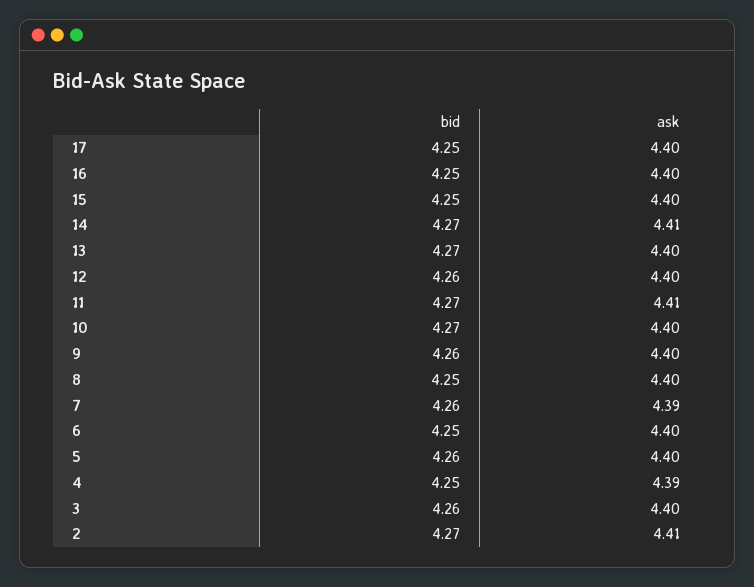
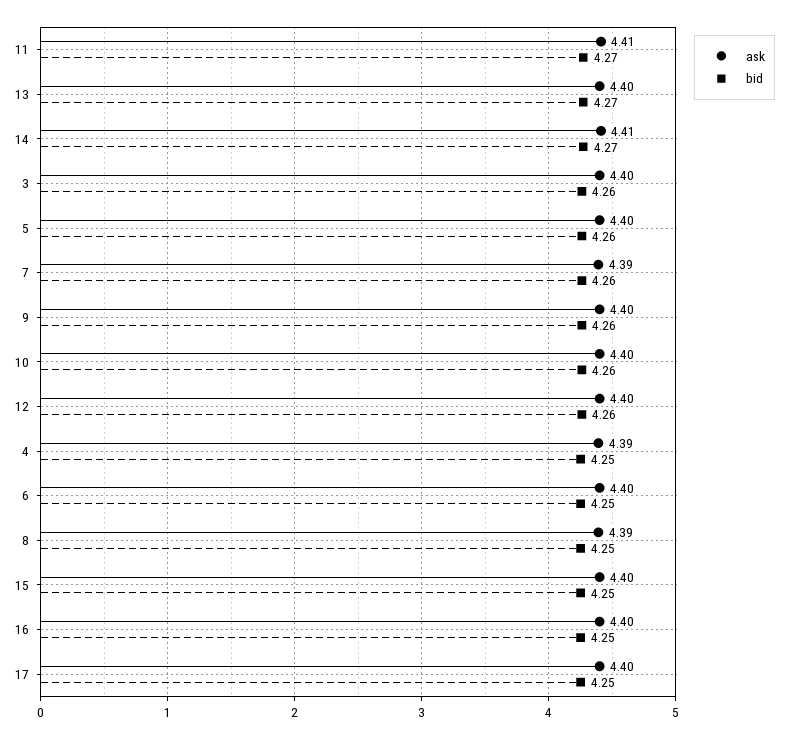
bid, 10: 4.27 -> 4.26
ask, 8: 4.4 -> 4.39
bid, 2: 4.27 -> none
ask, 2: 4.41 -> none

